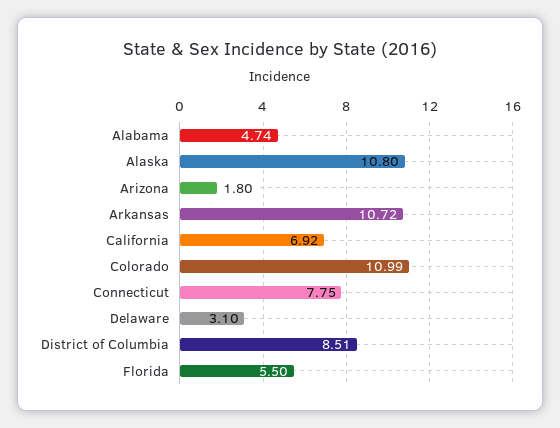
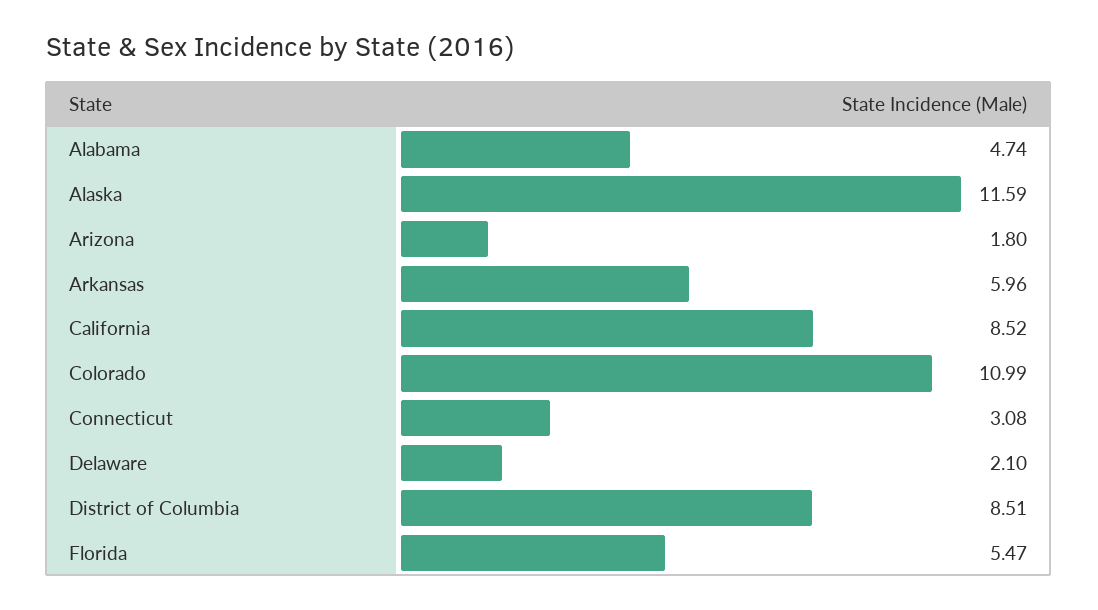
Alaska: 10.8 -> 11.59
Arkansas: 10.72 -> 5.96
California: 6.92 -> 8.52
Connecticut: 7.75 -> 3.08
Delaware: 3.1 -> 2.1
Florida: 5.5 -> 5.47

